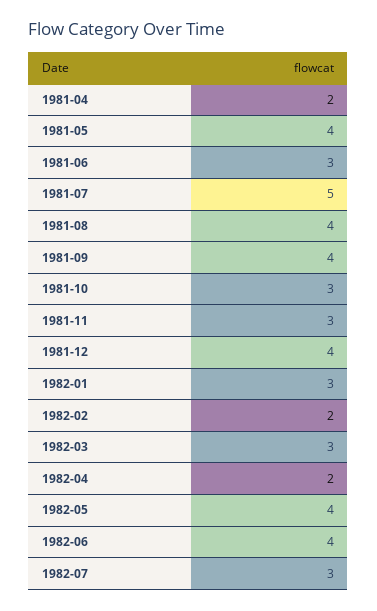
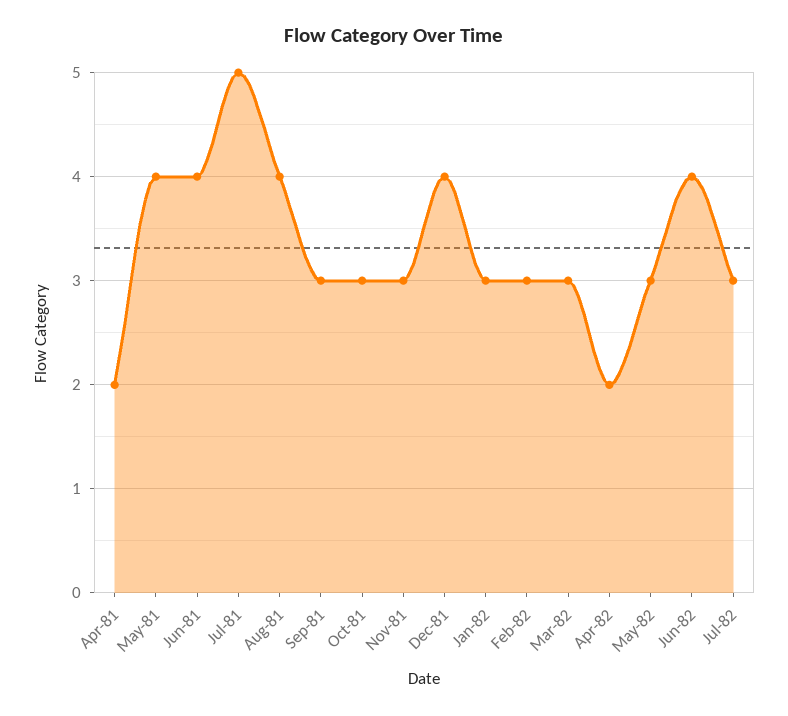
1981-06: 3 -> 4
1981-09: 4 -> 3
1982-02: 2 -> 3
1982-05: 4 -> 3

